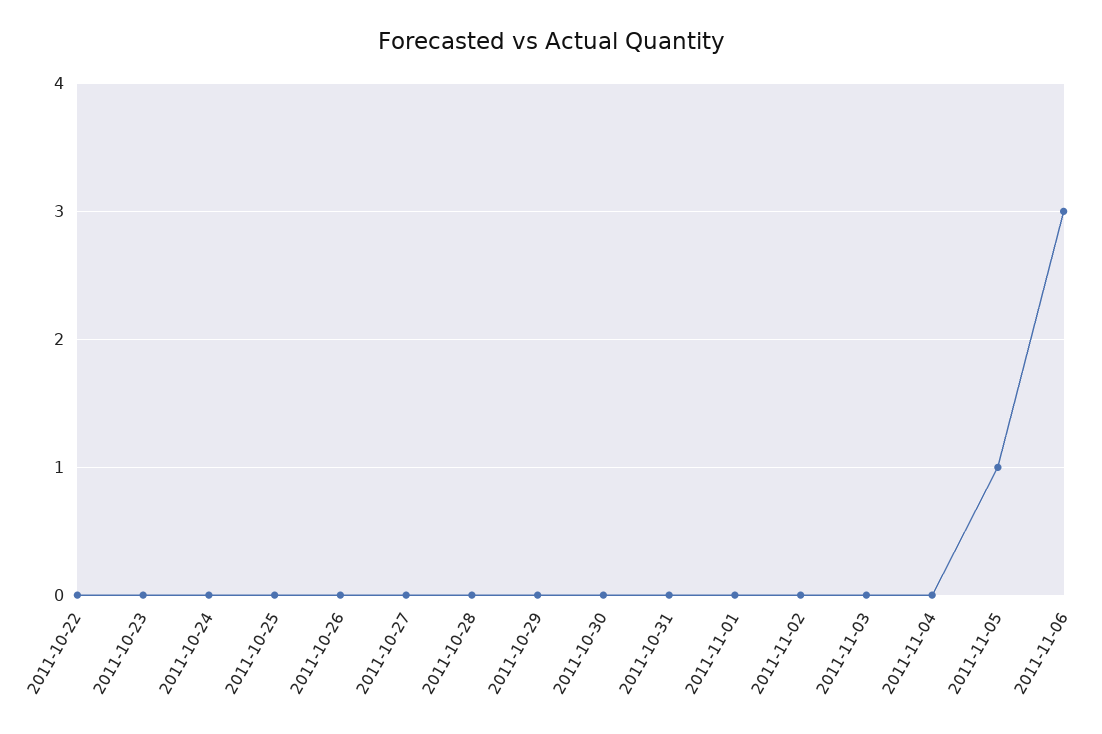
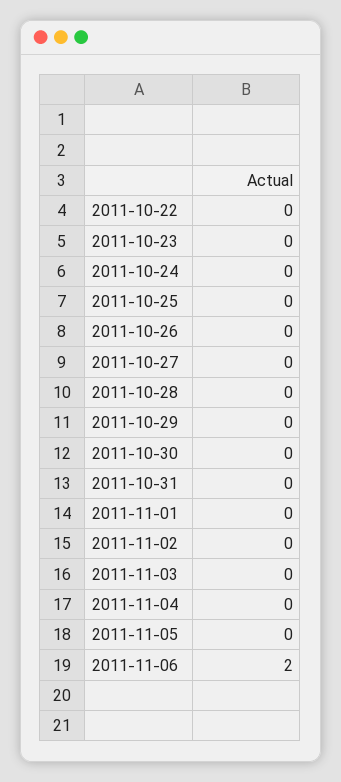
2011-11-05: 1 -> 0
2011-11-06: 3 -> 2

